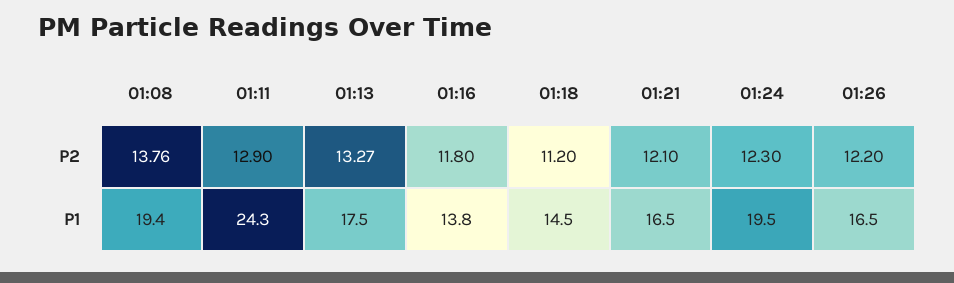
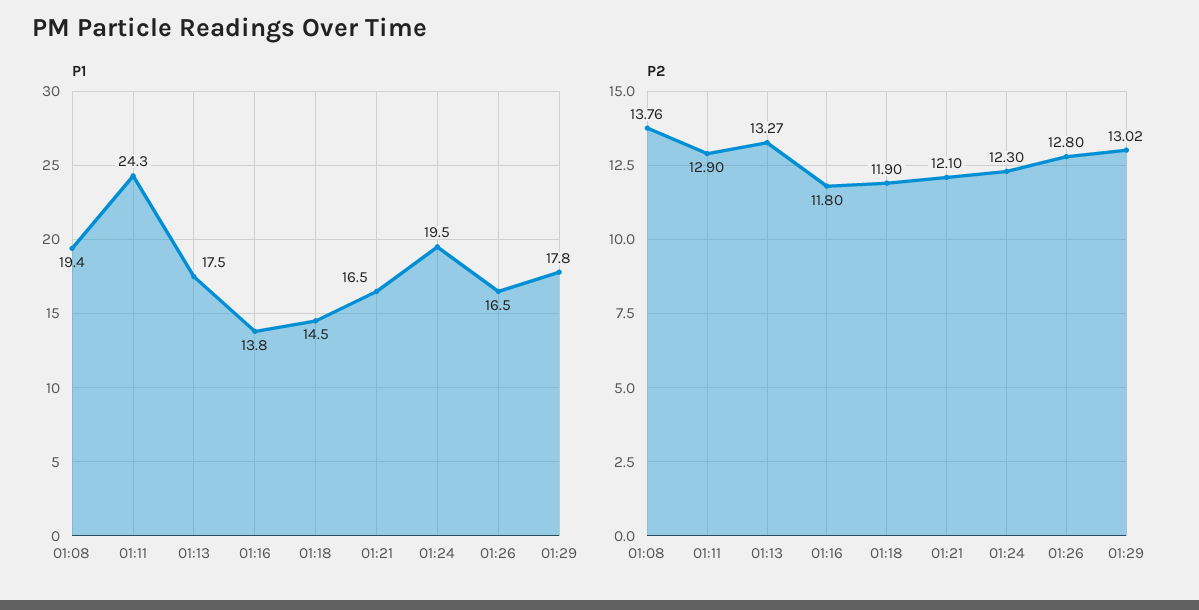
P2, 01:18: 11.2 -> 11.9
P2, 01:26: 12.2 -> 12.8
P1, 01:29: none -> 17.8
P2, 01:29: none -> 13.02

